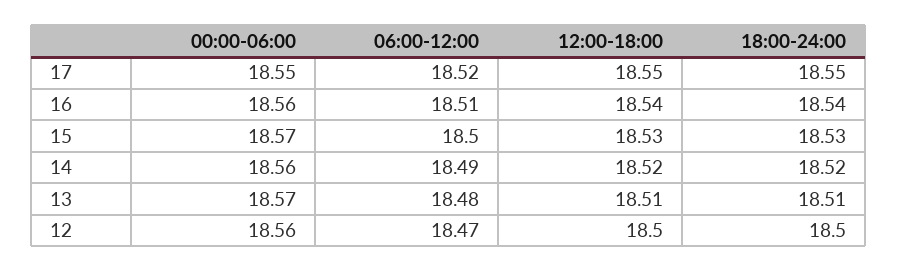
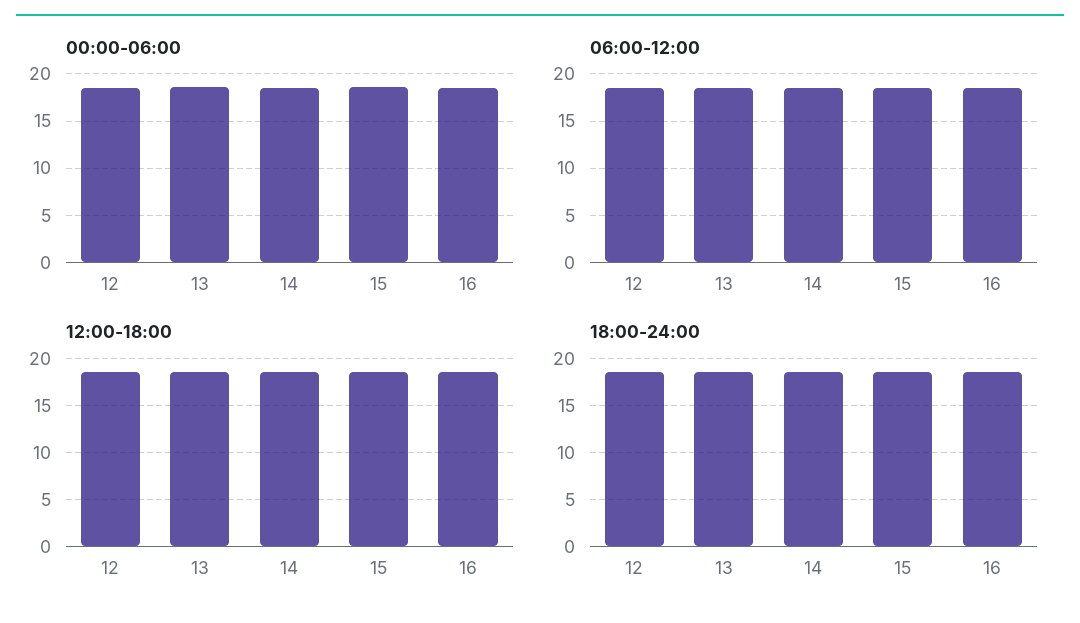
00:00-06:00, 17: 18.55 -> none
06:00-12:00, 17: 18.52 -> none
12:00-18:00, 17: 18.55 -> none
18:00-24:00, 17: 18.55 -> none

